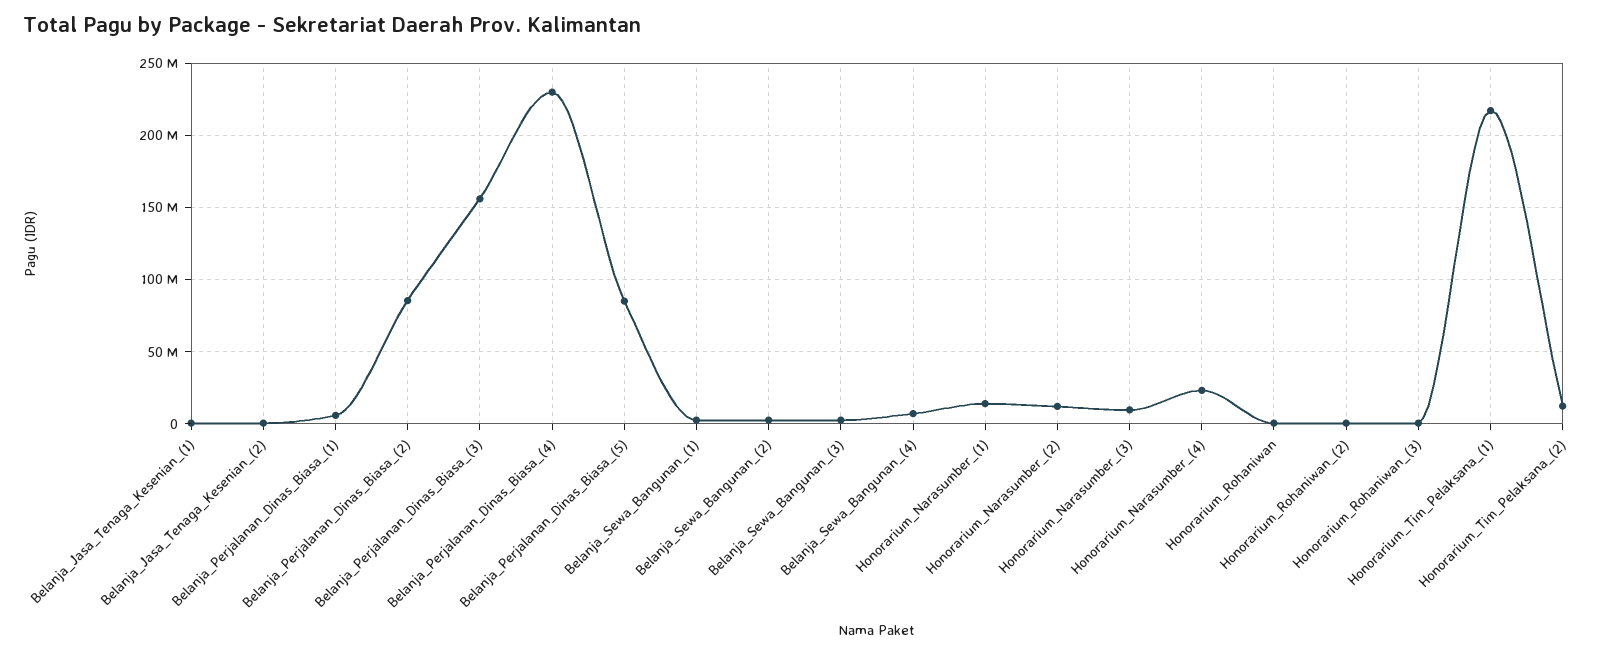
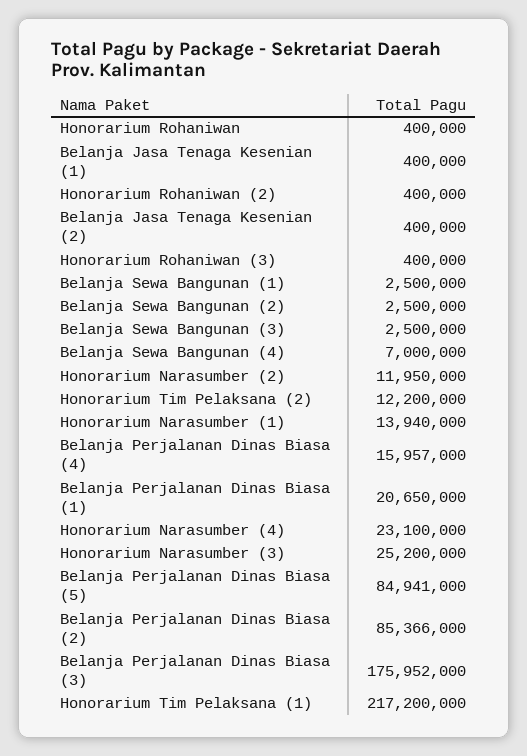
Belanja_Perjalanan_Dinas_Biasa_(1): 5000000 -> 20650000
Belanja_Perjalanan_Dinas_Biasa_(3): 155000000 -> 175952000
Belanja_Perjalanan_Dinas_Biasa_(4): 230000000 -> 15957000
Honorarium_Narasumber_(3): 10000000 -> 25200000

